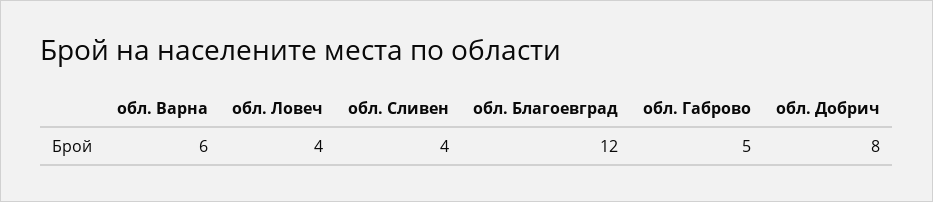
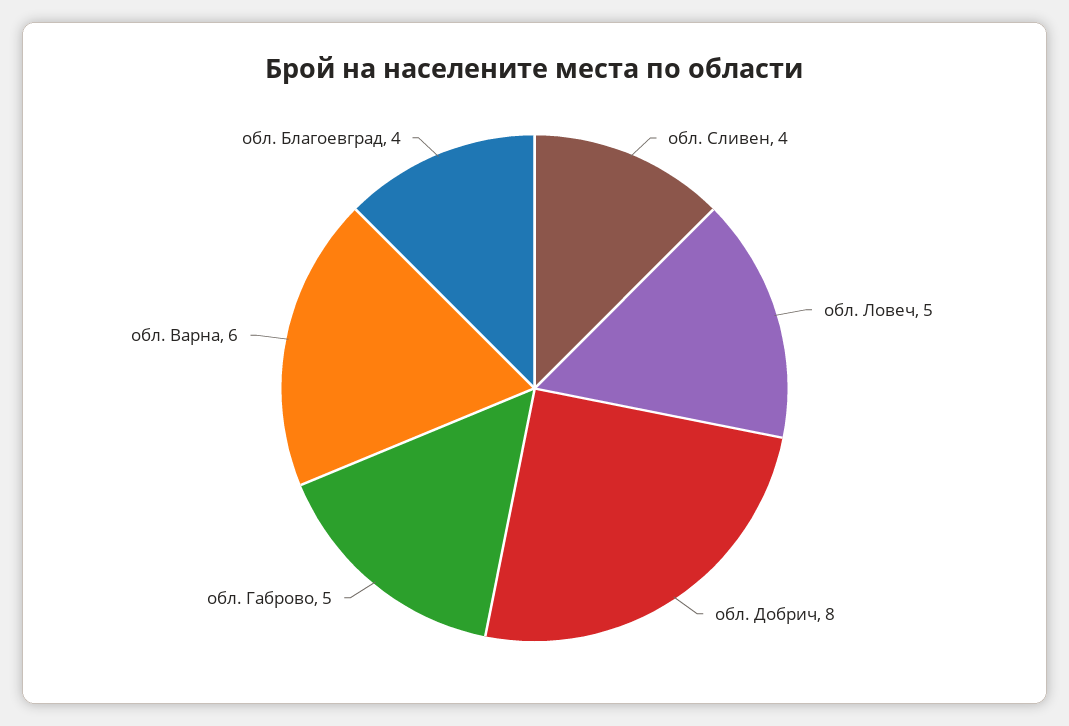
обл. Ловеч: 4 -> 5
обл. Благоевград: 12 -> 4

